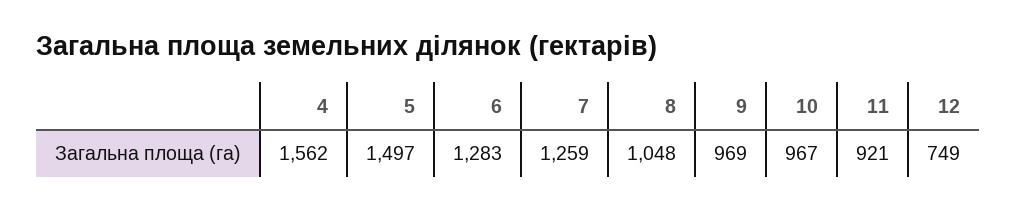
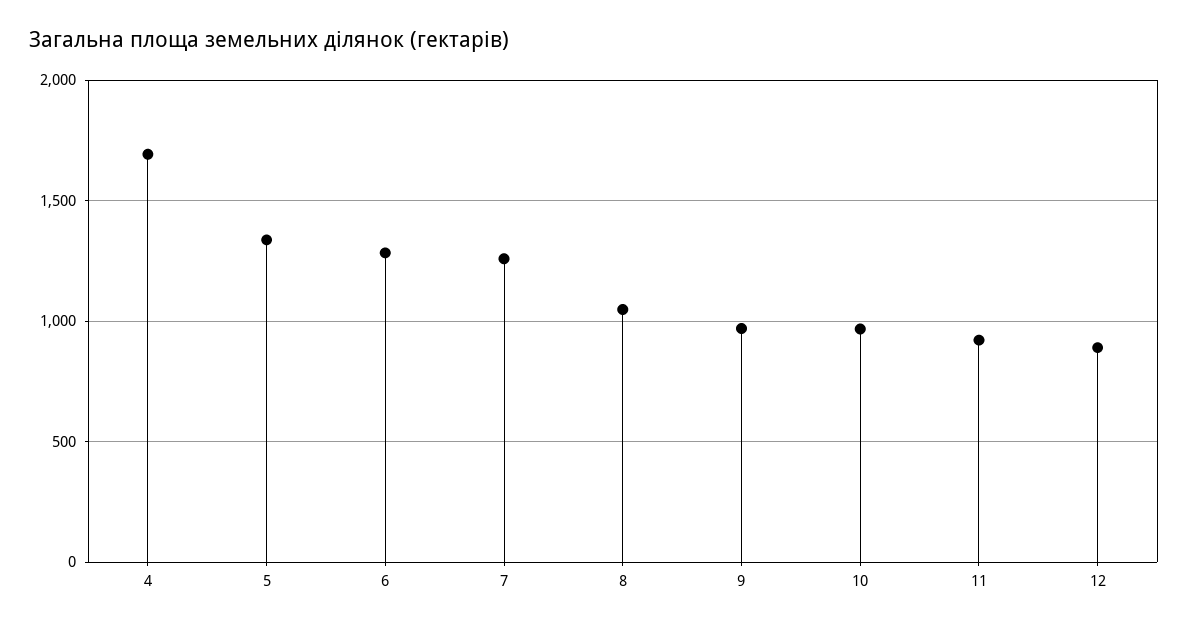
4: 1562 -> 1700
5: 1497 -> 1350
12: 749 -> 900

